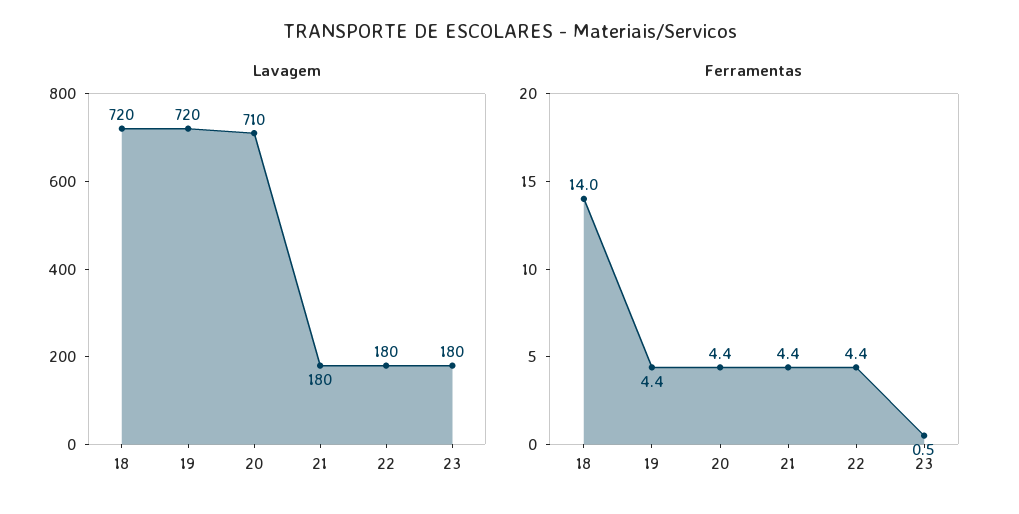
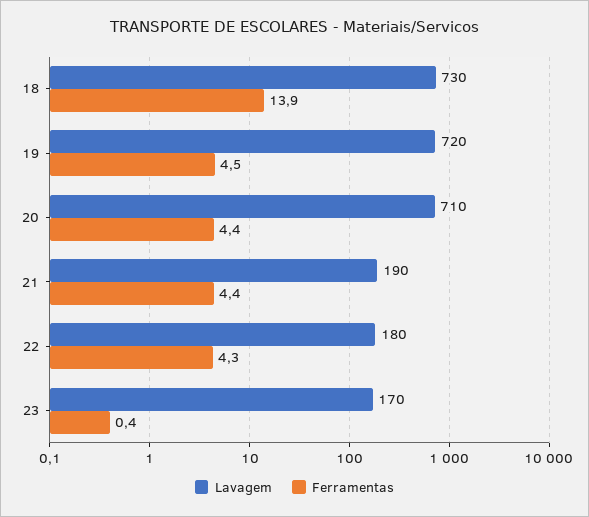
Lavagem, 18: 720 -> 730
Lavagem, 21: 180 -> 190
Lavagem, 23: 180 -> 170
Ferramentas, 18: 14 -> 13.9
Ferramentas, 19: 4.4 -> 4.5
Ferramentas, 22: 4.4 -> 4.3
Ferramentas, 23: 0.5 -> 0.4

